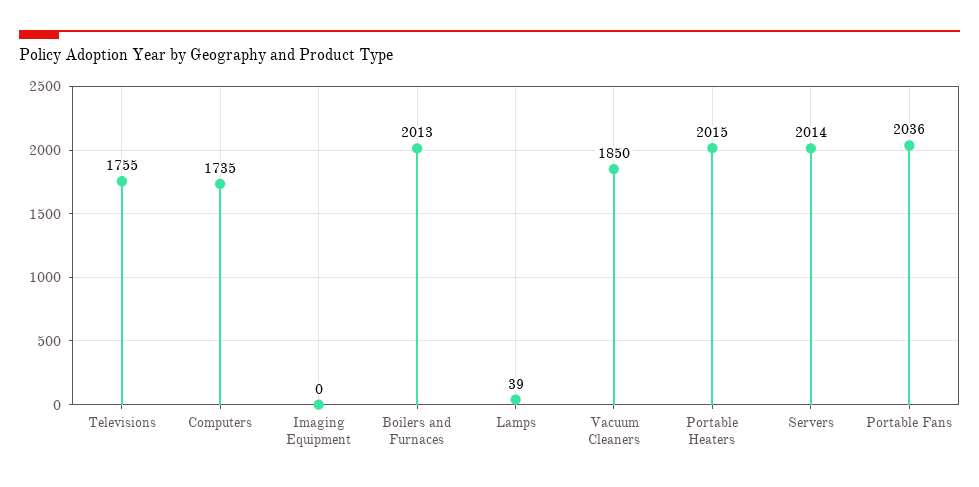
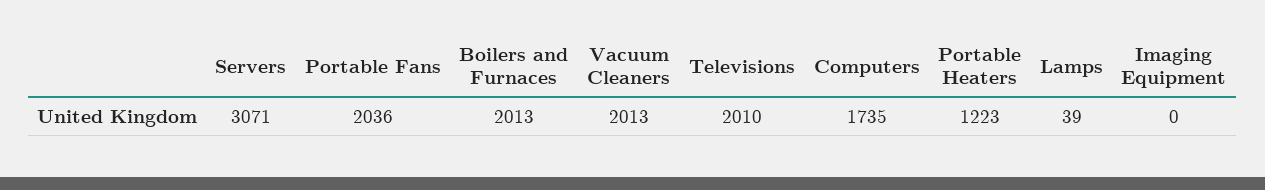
Televisions: 1755 -> 2010
Vacuum Cleaners: 1850 -> 2013
Portable Heaters: 2015 -> 1223
Servers: 2014 -> 3071

